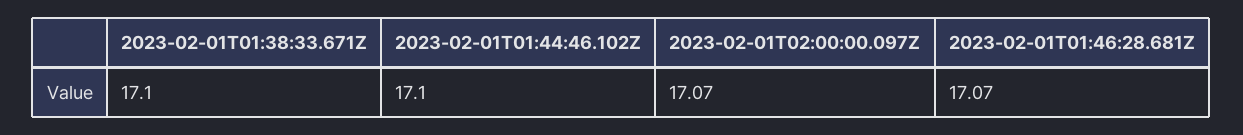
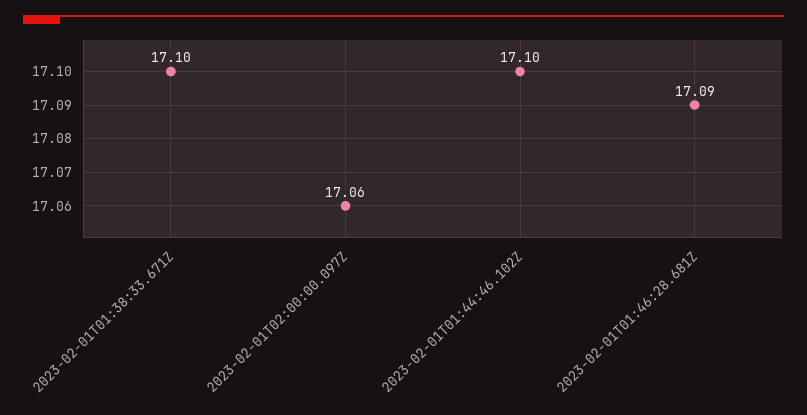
2023-02-01T02:00:00.097Z: 17.07 -> 17.06
2023-02-01T01:46:28.681Z: 17.07 -> 17.09

